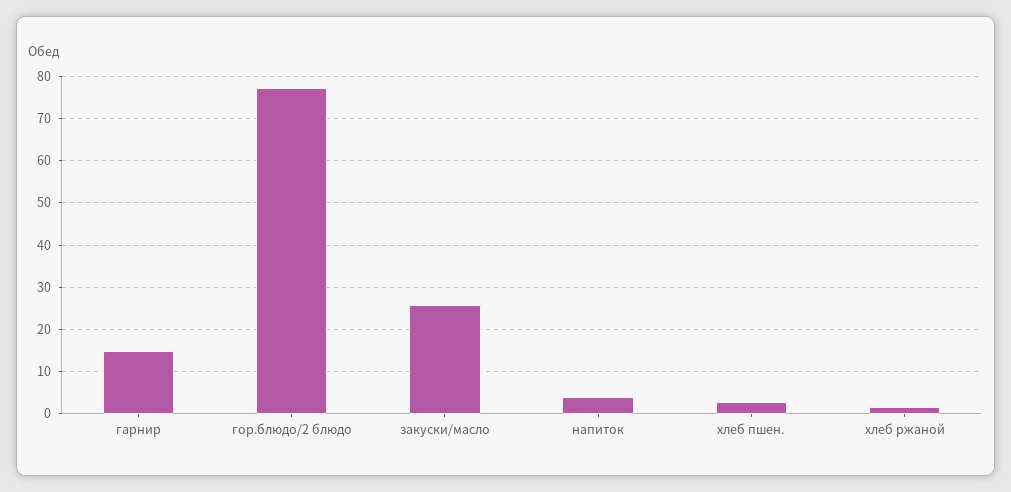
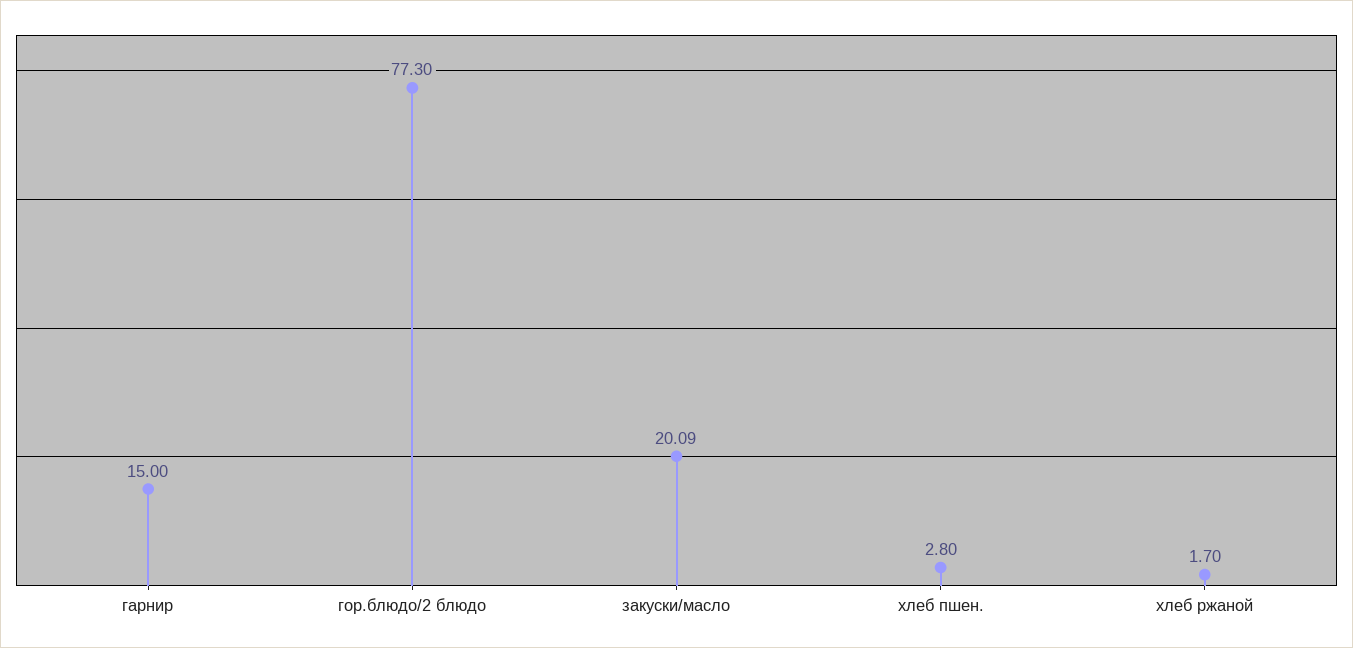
закуски/масло: 26 -> 20.09
напиток: 4 -> none

